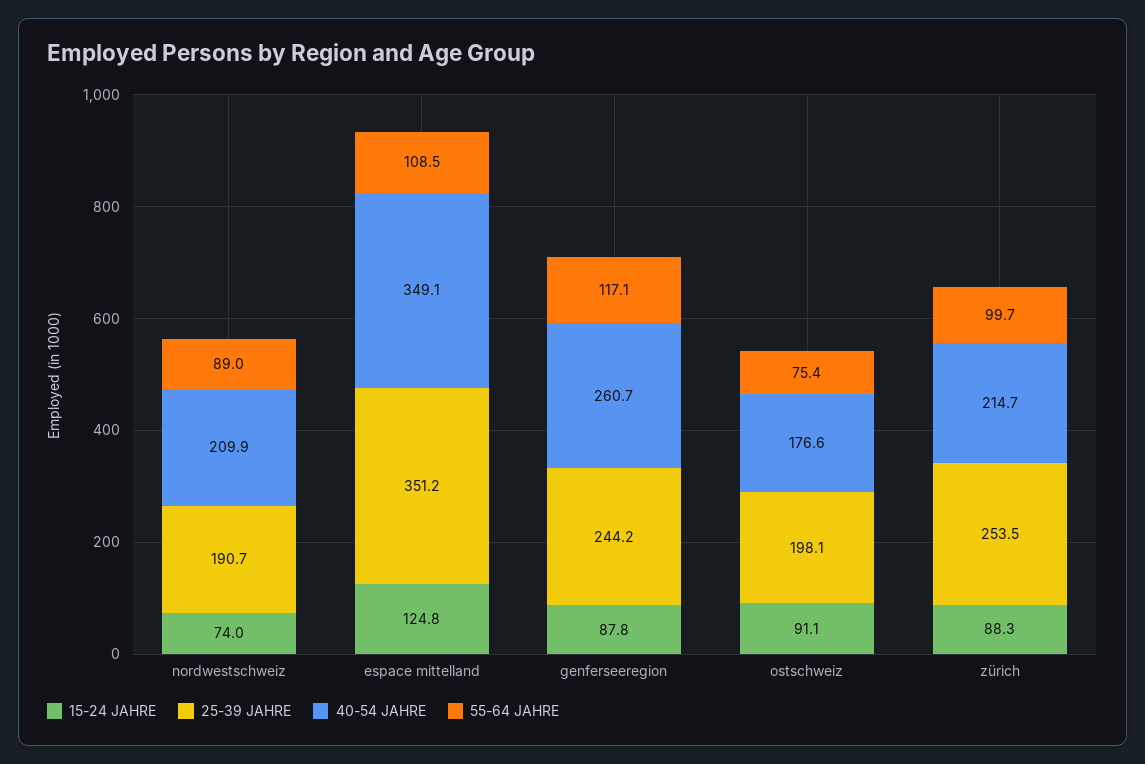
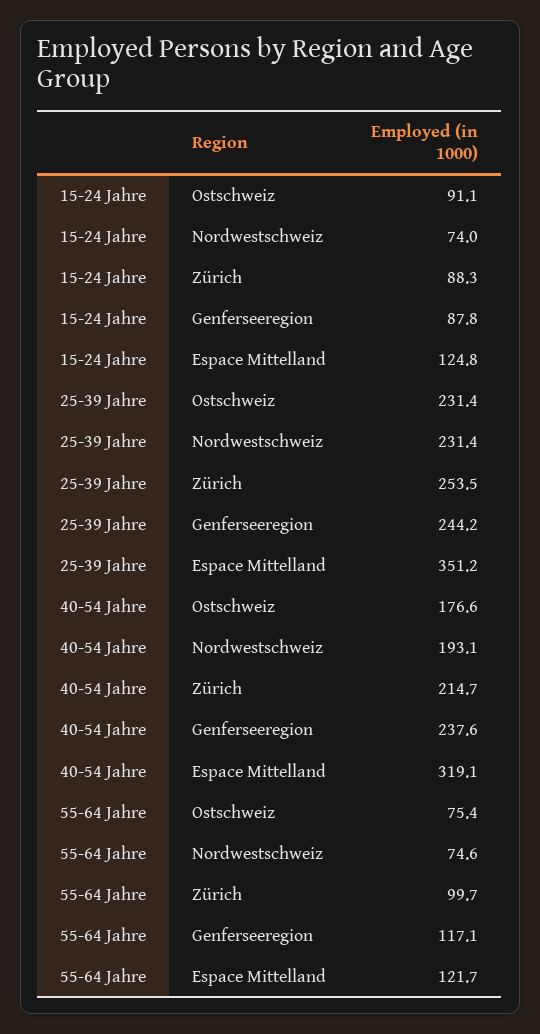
25-39 JAHRE, nordwestschweiz: 190.7 -> 231.4
40-54 JAHRE, nordwestschweiz: 209.9 -> 193.1
55-64 JAHRE, nordwestschweiz: 89 -> 74.6
40-54 JAHRE, espace mittelland: 349.1 -> 319.1
55-64 JAHRE, espace mittelland: 108.5 -> 121.7
40-54 JAHRE, genferseeregion: 260.7 -> 237.6
25-39 JAHRE, ostschweiz: 198.1 -> 231.4

